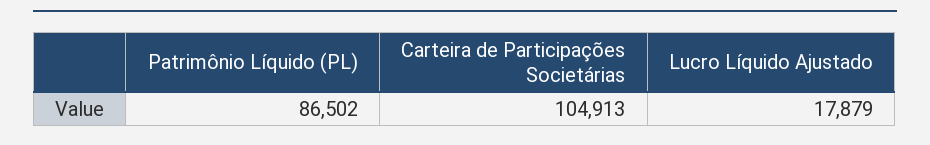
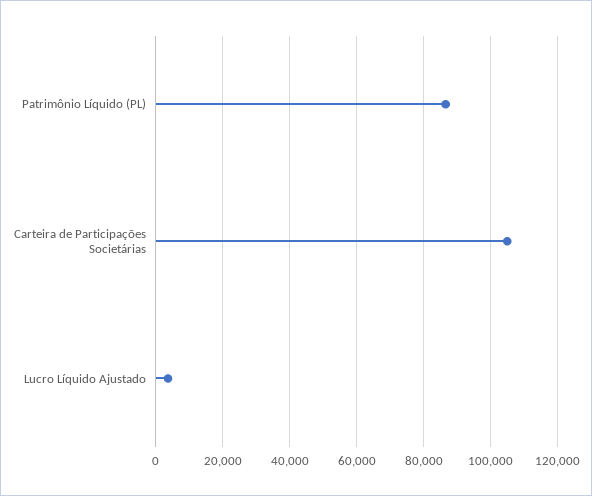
Lucro Líquido Ajustado: 17879 -> 4000

